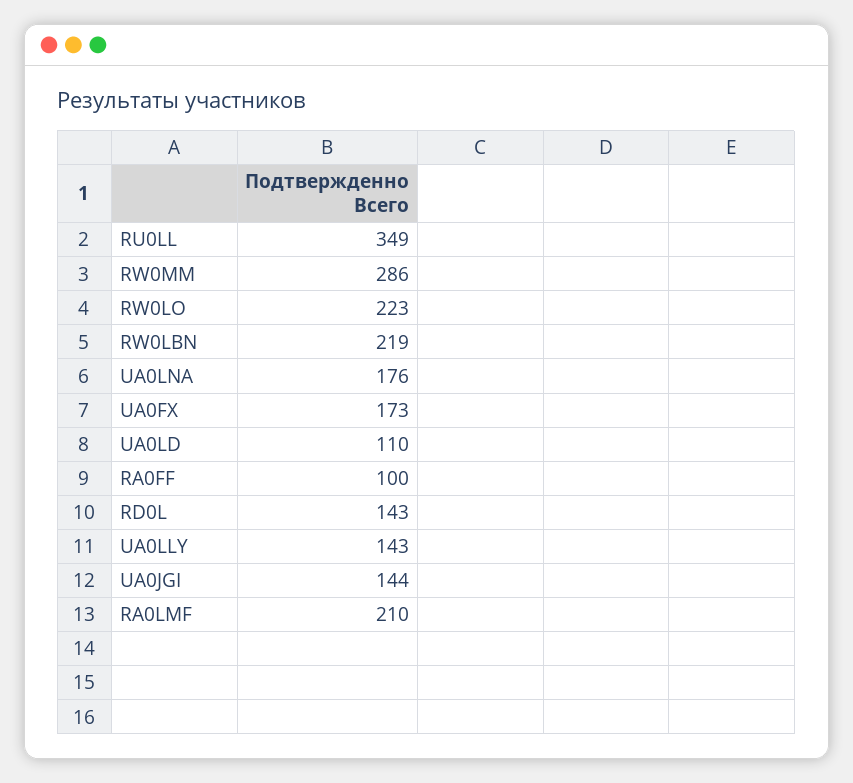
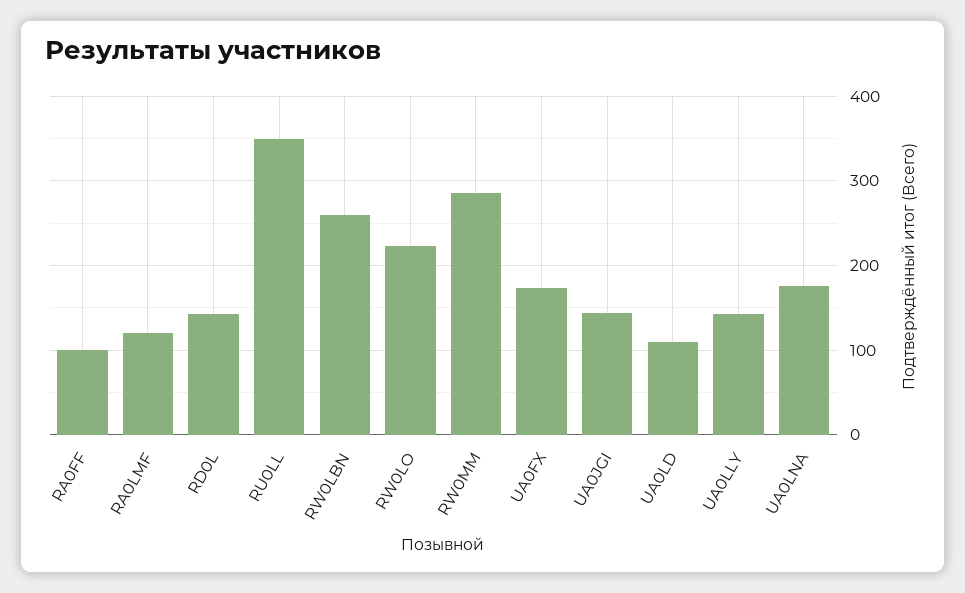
RW0LBN: 219 -> 260
RA0LMF: 210 -> 120

